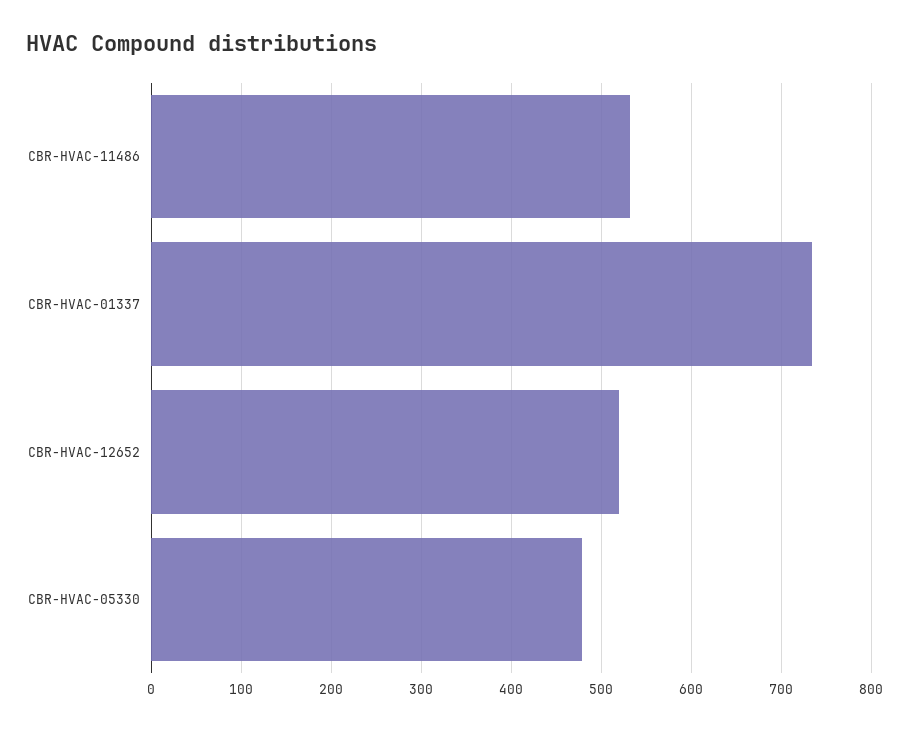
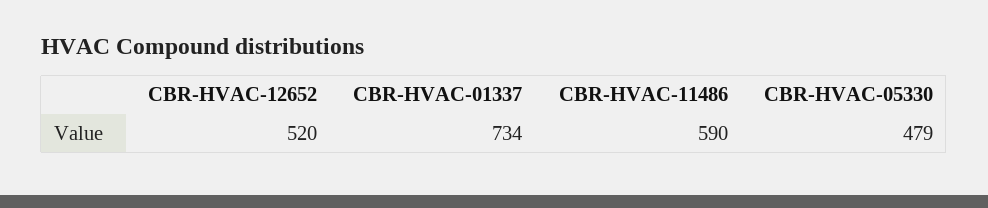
CBR-HVAC-11486: 530 -> 590

